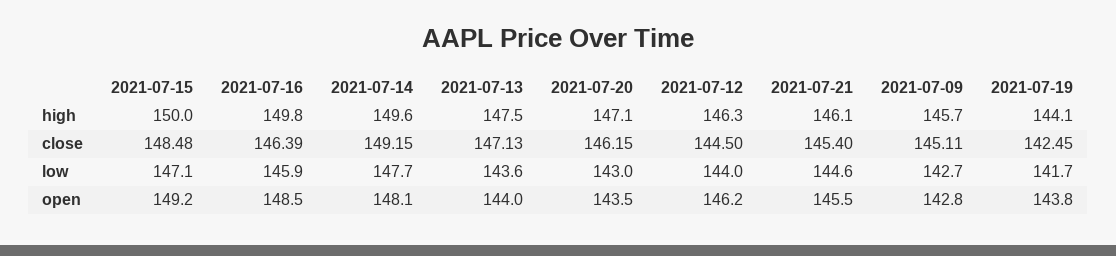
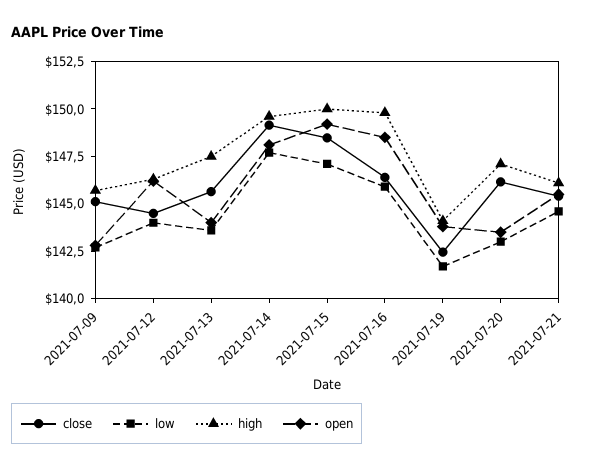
close, 2021-07-13: 147.13 -> 145.5

